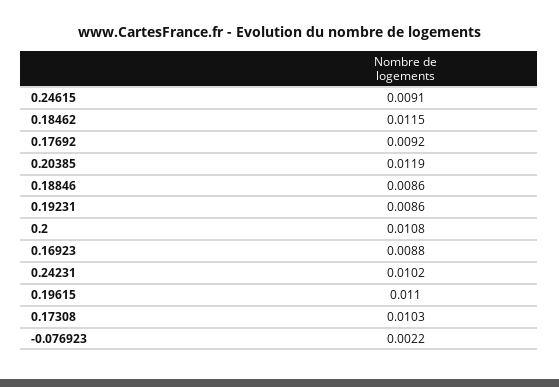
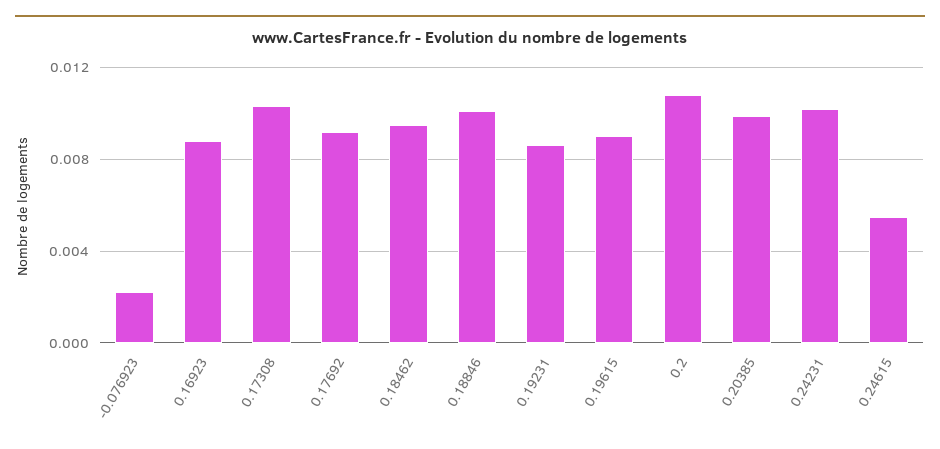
0.24615: 0.0091 -> 0.0055
0.18462: 0.0115 -> 0.0095
0.20385: 0.0119 -> 0.01
0.18846: 0.0086 -> 0.01
0.19615: 0.011 -> 0.009

